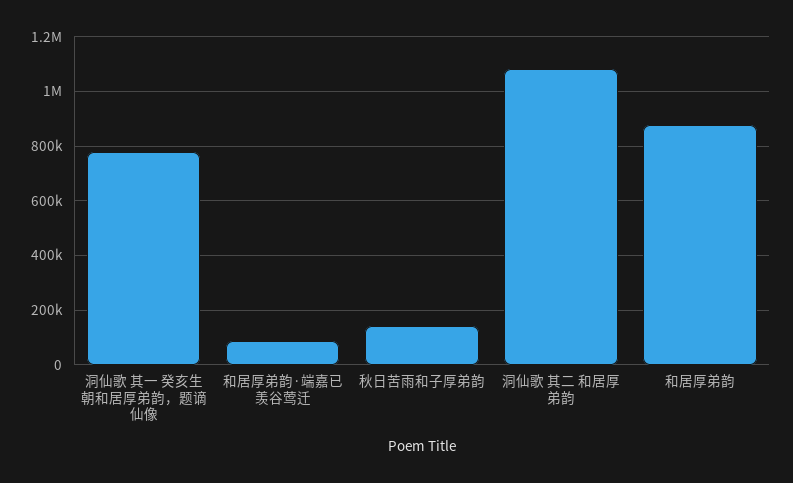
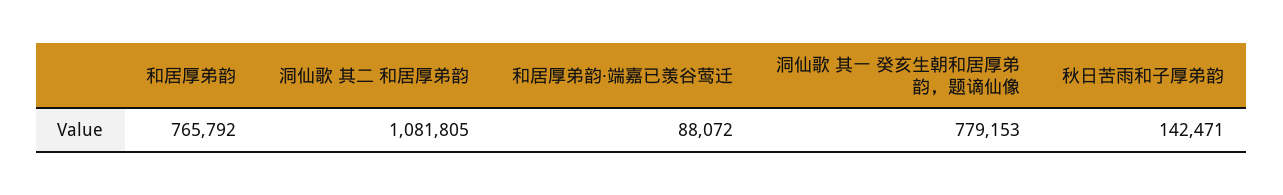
和居厚弟韵: 875000 -> 765792

